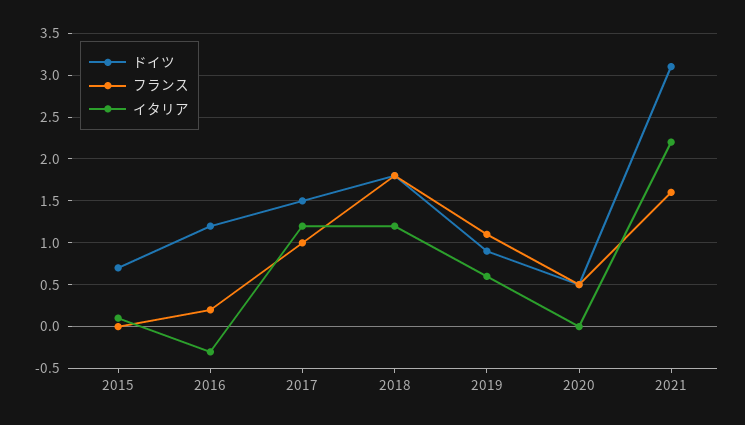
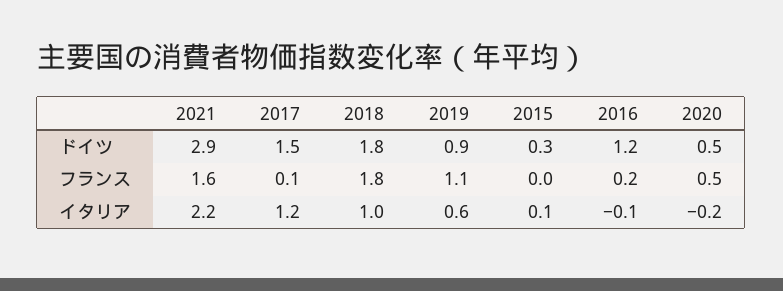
ドイツ, 2015: 0.7 -> 0.3
イタリア, 2016: -0.3 -> -0.1
フランス, 2017: 1 -> 0.1
イタリア, 2018: 1.2 -> 1
イタリア, 2020: 0 -> -0.2
ドイツ, 2021: 3.1 -> 2.9

